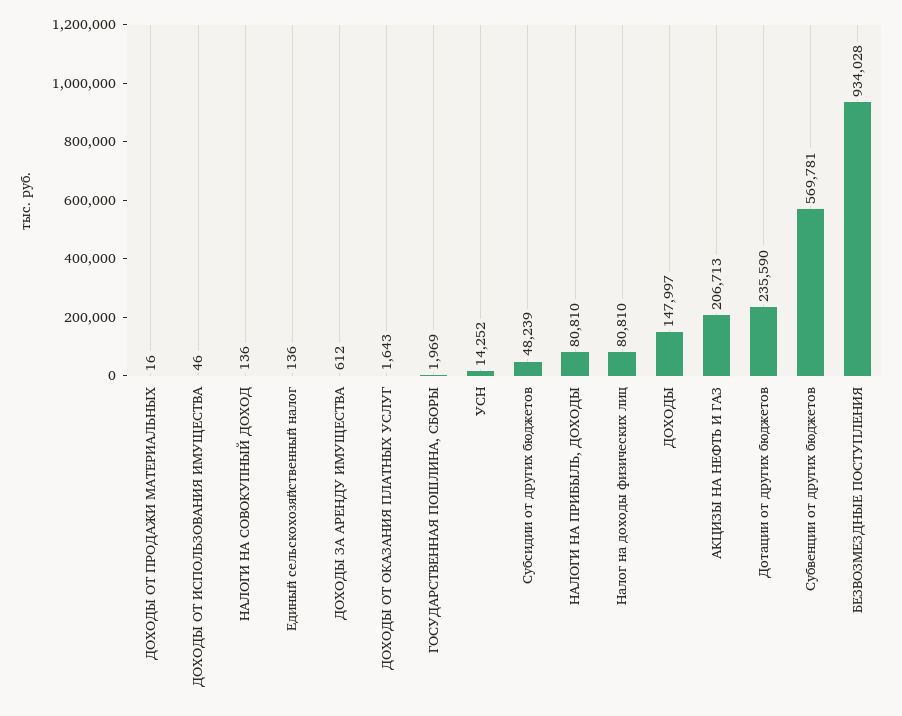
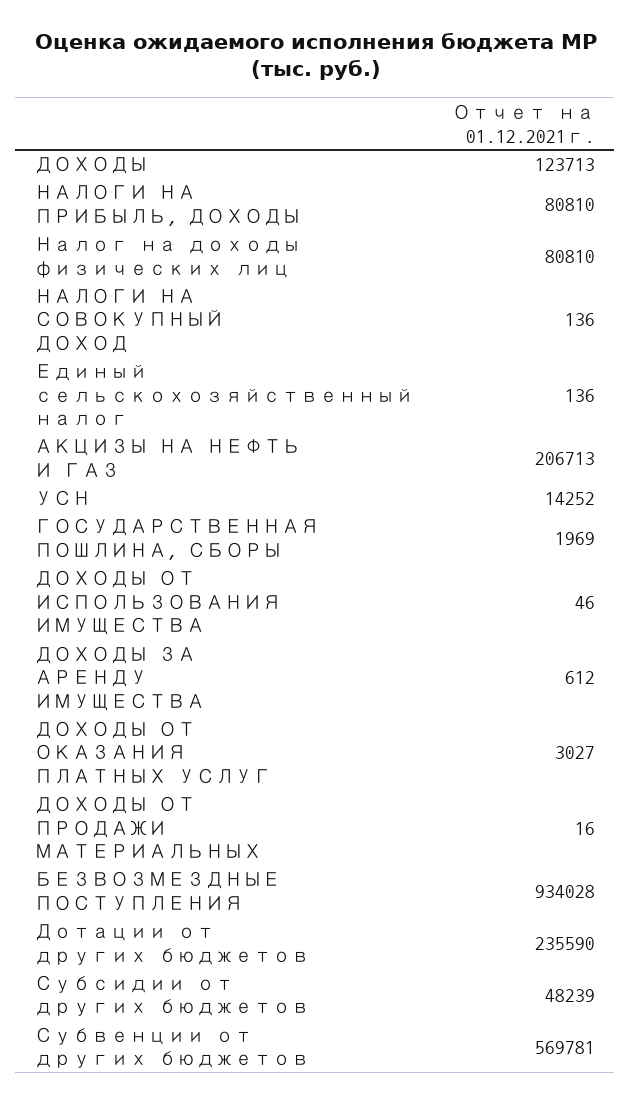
ДОХОДЫ ОТ ОКАЗАНИЯ ПЛАТНЫХ УСЛУГ: 1643 -> 3027
ДОХОДЫ: 147997 -> 123713

